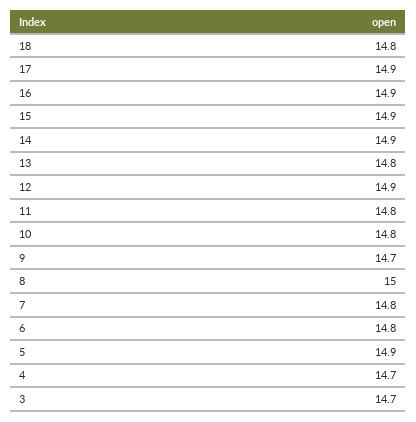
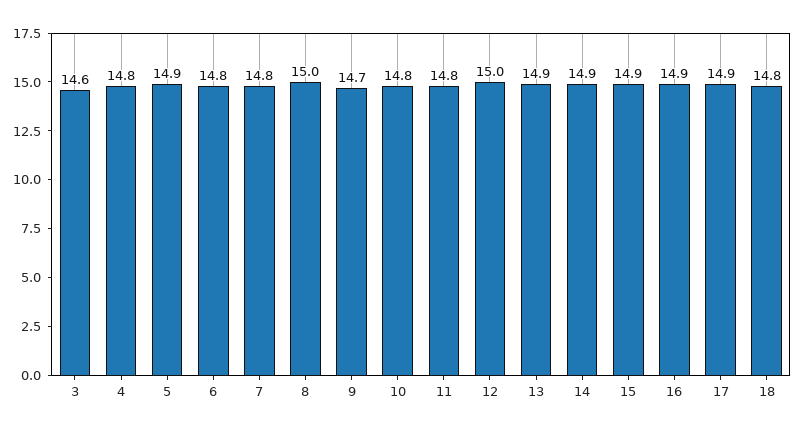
13: 14.8 -> 14.9
12: 14.9 -> 15
4: 14.7 -> 14.8
3: 14.7 -> 14.6

